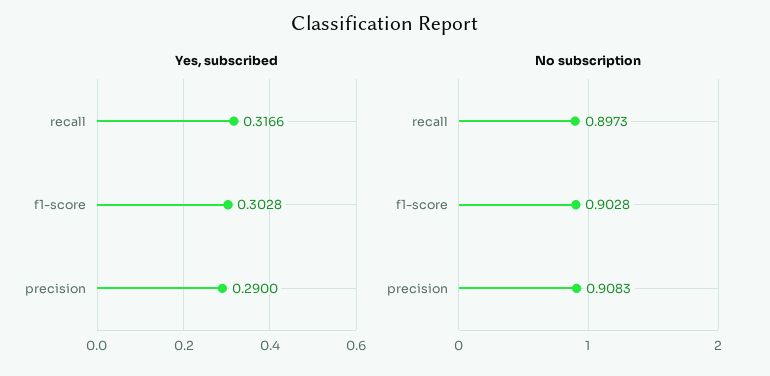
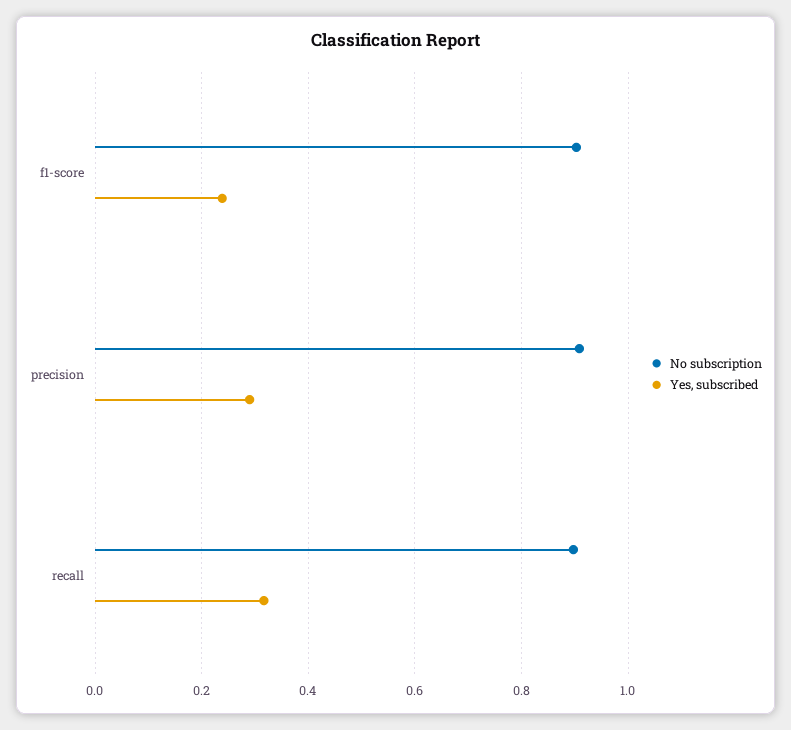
Yes, subscribed, f1-score: 0.3028 -> 0.24

